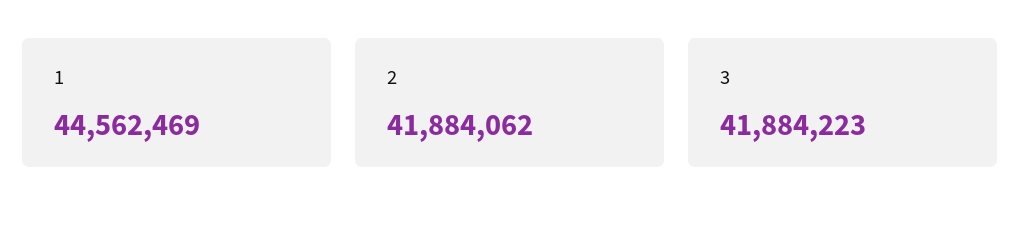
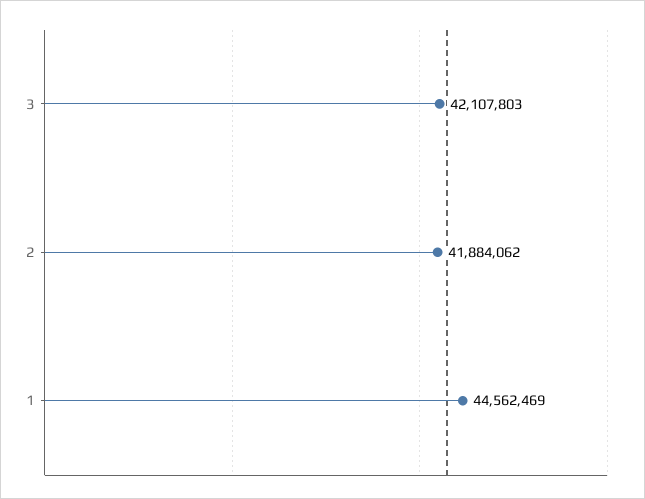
3: 41884223 -> 42107803

